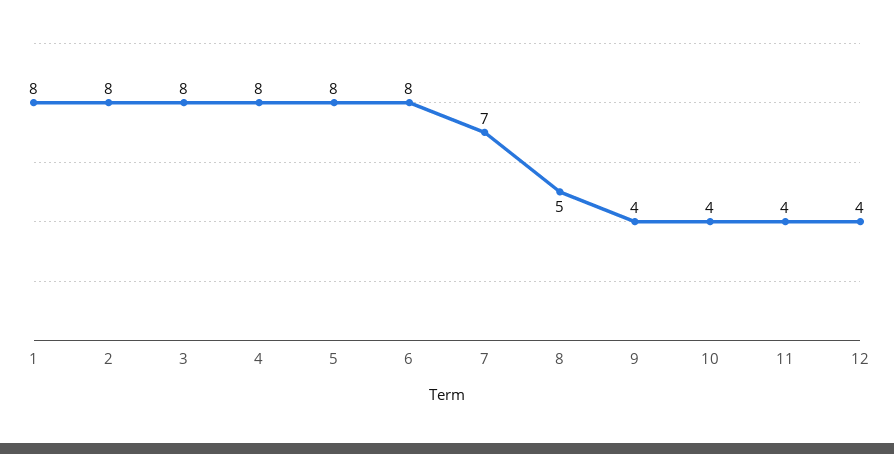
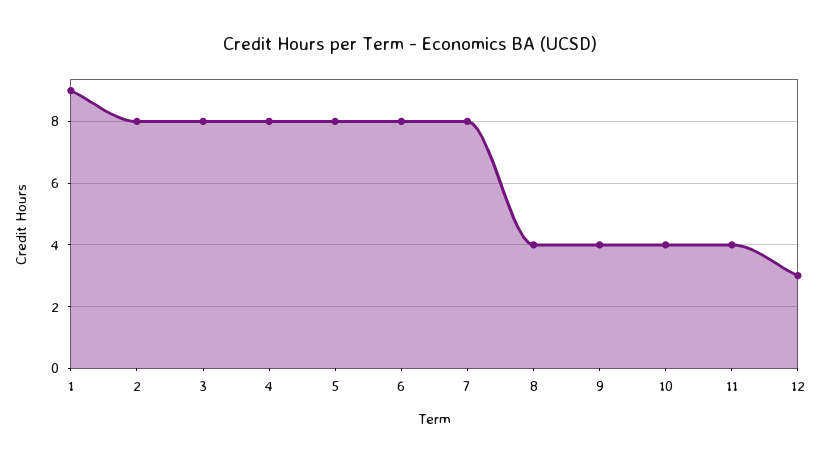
1: 8 -> 9
7: 7 -> 8
8: 5 -> 4
12: 4 -> 3

